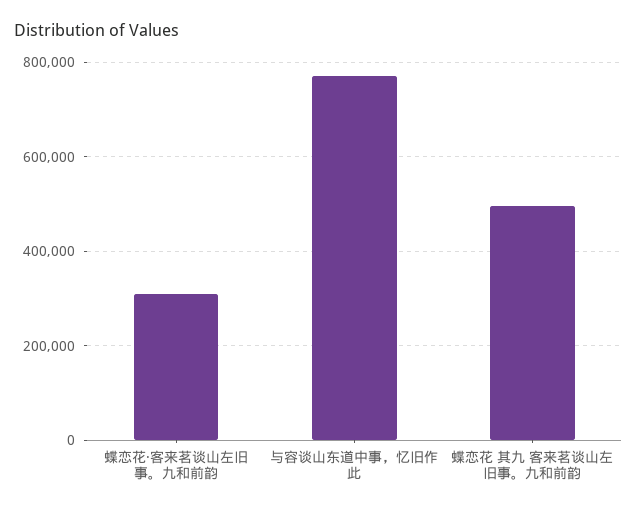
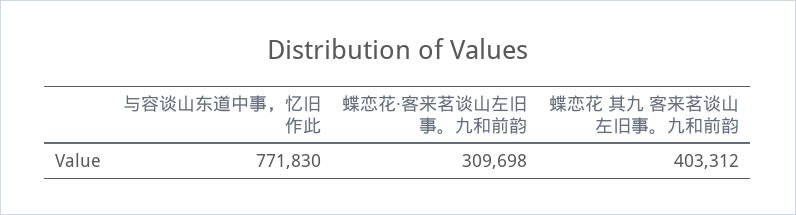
蝶恋花 其九 客来茗谈山左旧事。九和前韵: 500000 -> 403312

